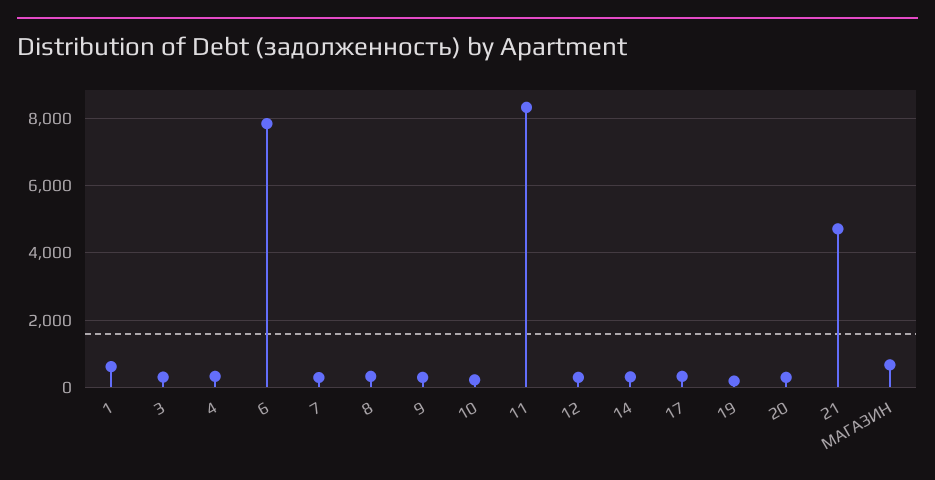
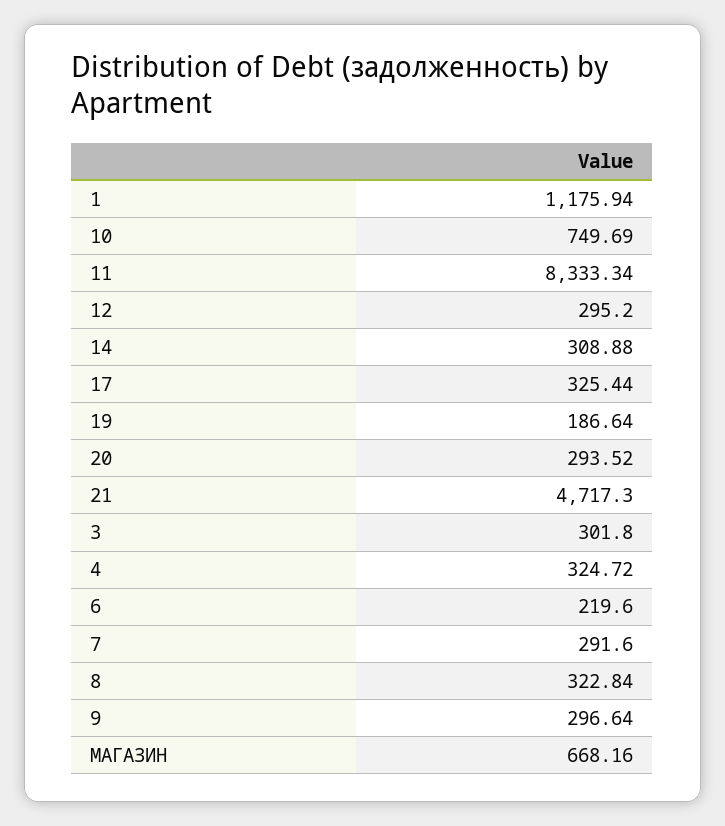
1: 600 -> 1175.94
6: 7800 -> 219.6
10: 200 -> 749.69

